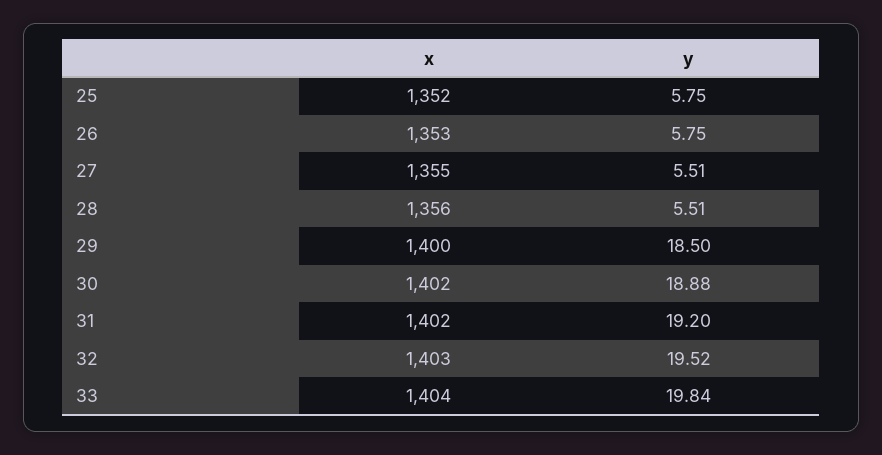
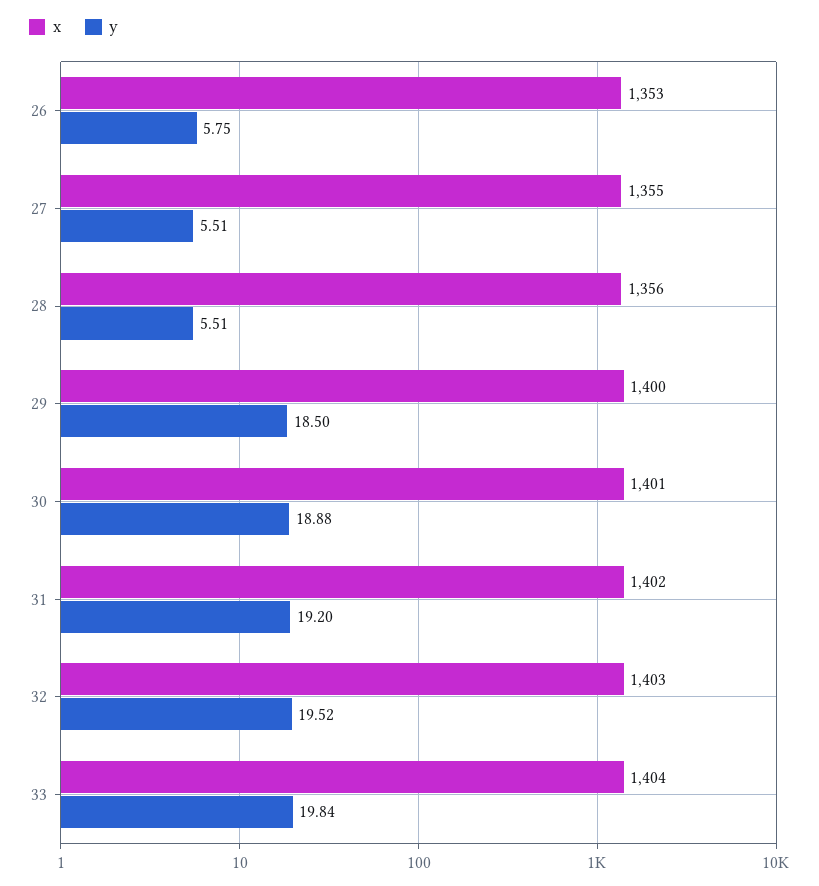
x, 25: 1352 -> none
y, 25: 5.75 -> none
x, 30: 1402 -> 1401

